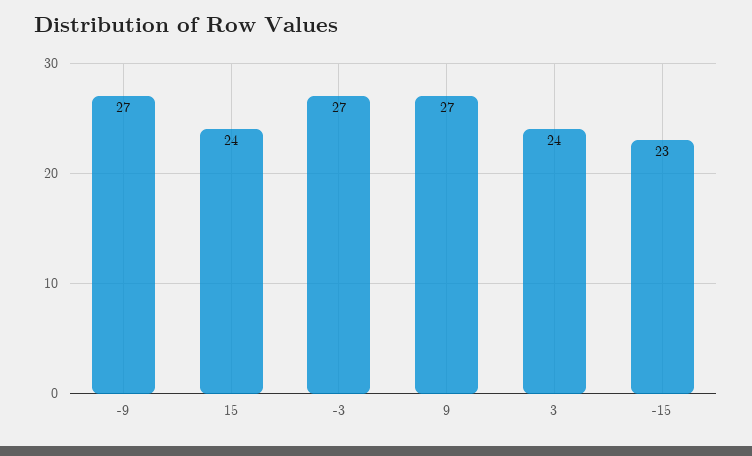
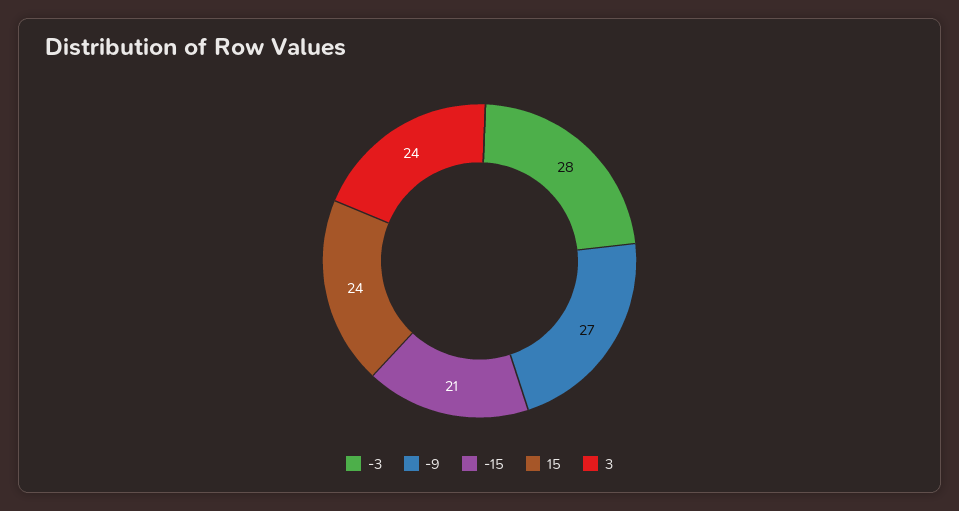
-3: 27 -> 28
9: 27 -> none
-15: 23 -> 21

